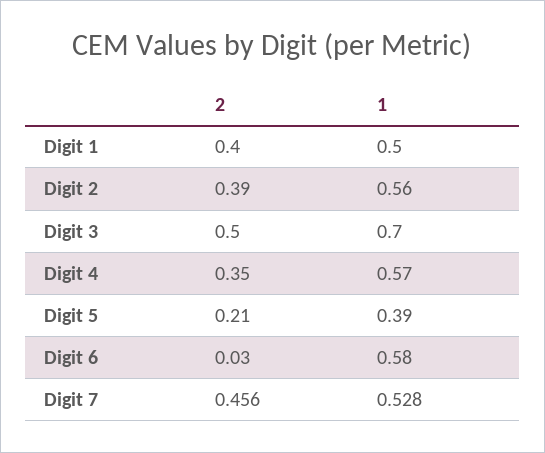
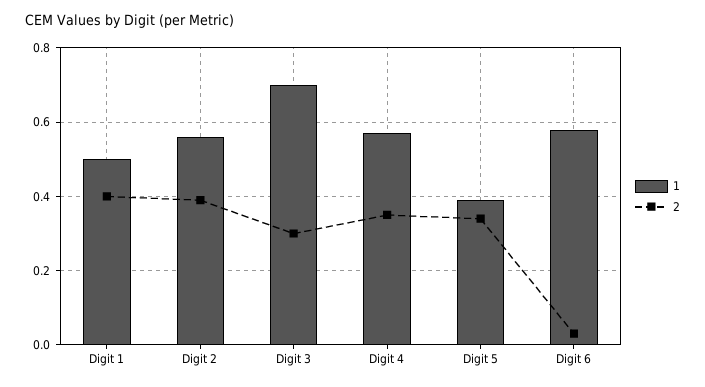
2, Digit 3: 0.5 -> 0.3
2, Digit 5: 0.21 -> 0.35
2, Digit 7: 0.456 -> none
1, Digit 7: 0.528 -> none

